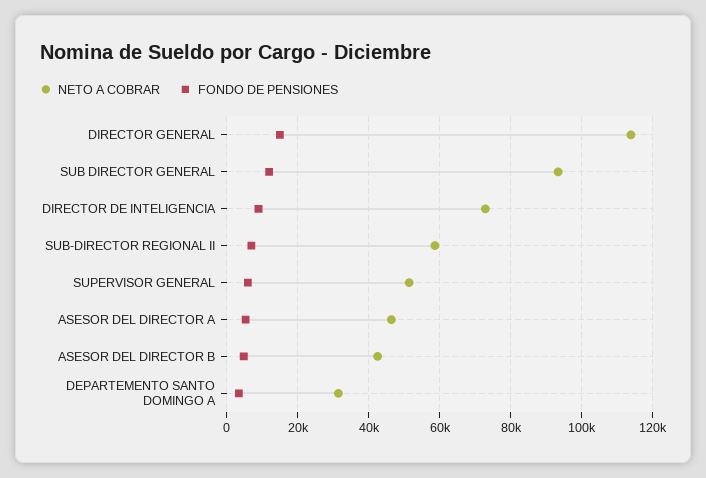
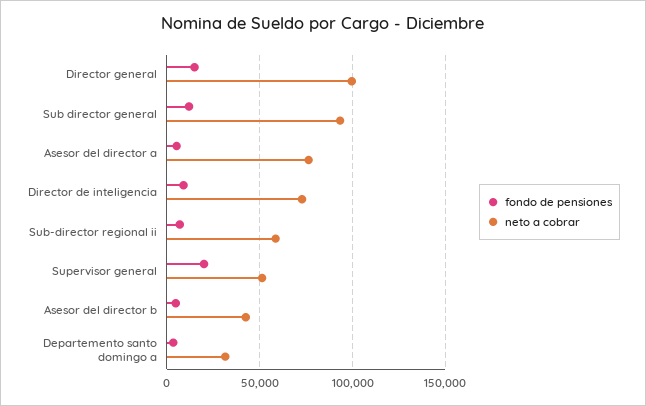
NETO A COBRAR, DIRECTOR GENERAL: 114000 -> 100000
FONDO DE PENSIONES, SUPERVISOR GENERAL: 6000 -> 20000
NETO A COBRAR, ASESOR DEL DIRECTOR A: 46000 -> 75000

